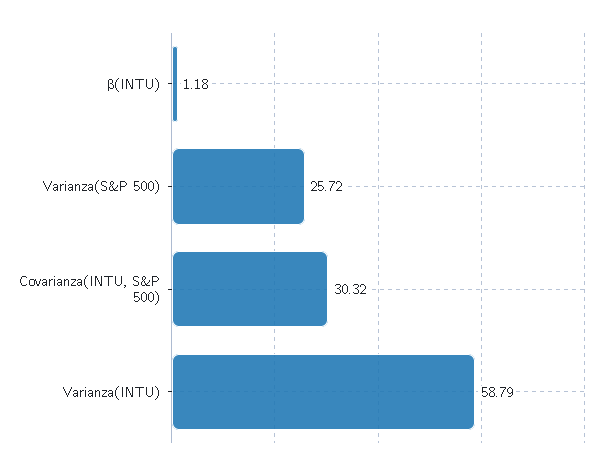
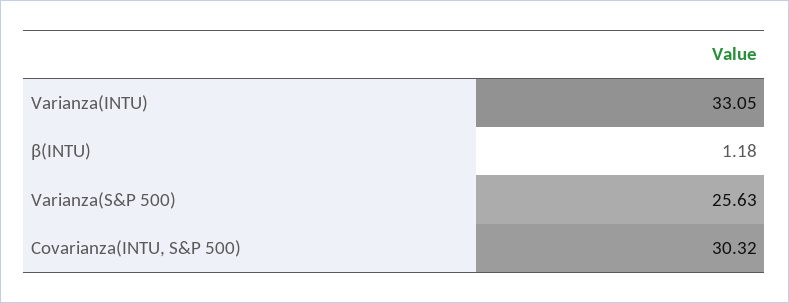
Varianza(S&P 500): 25.72 -> 25.63
Varianza(INTU): 58.79 -> 33.05

